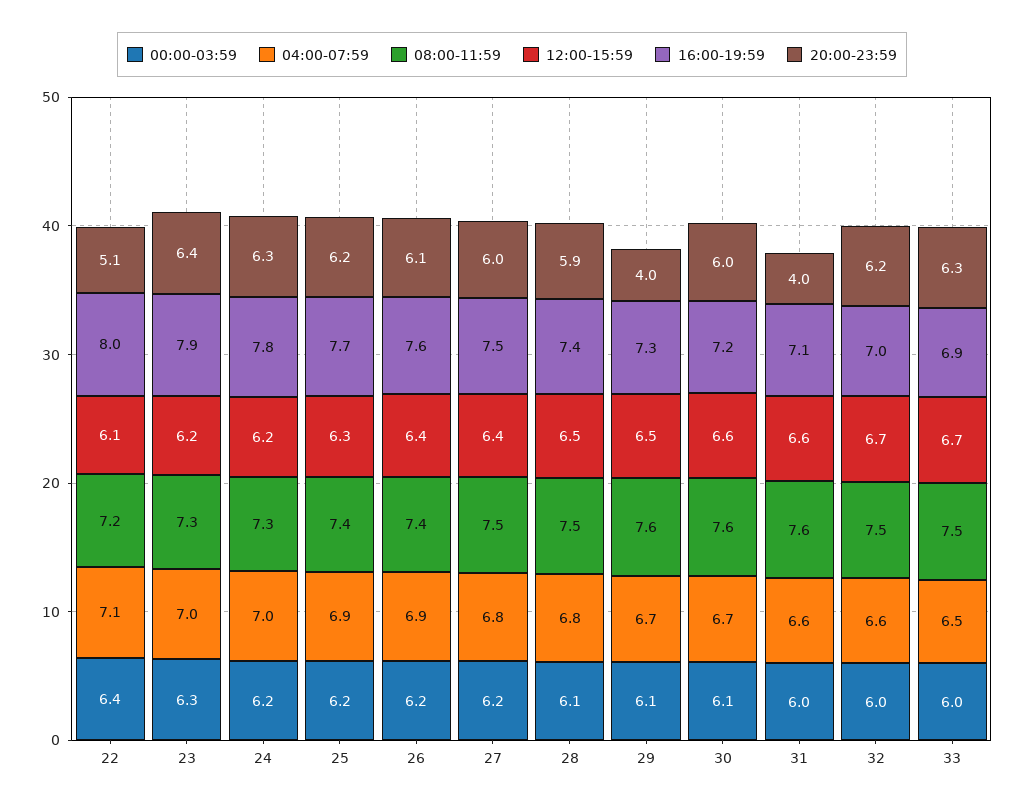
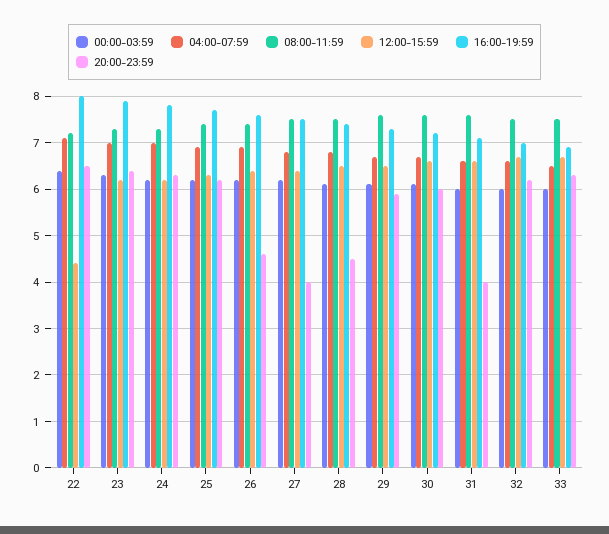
12:00-15:59, 22: 6.1 -> 4.5
20:00-23:59, 22: 5.1 -> 6.5
20:00-23:59, 26: 6.1 -> 4.5
20:00-23:59, 27: 6 -> 4
20:00-23:59, 28: 5.9 -> 4.5
20:00-23:59, 29: 4 -> 6

